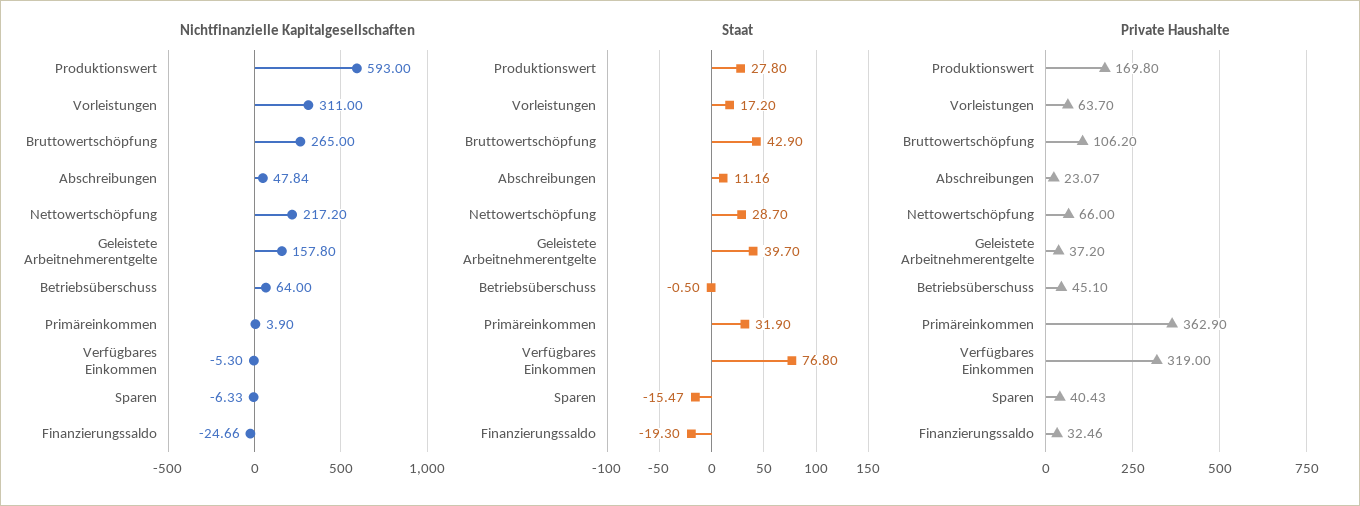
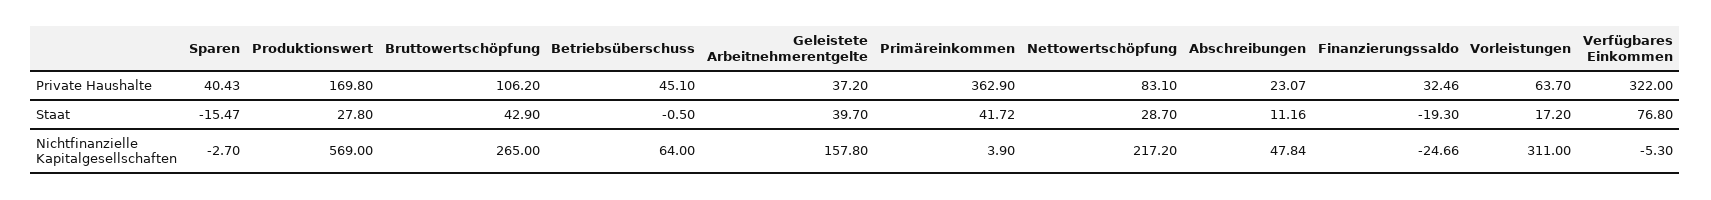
Nichtfinanzielle Kapitalgesellschaften, Produktionswert: 593 -> 569
Nichtfinanzielle Kapitalgesellschaften, Sparen: -6.33 -> -2.7
Staat, Primäreinkommen: 31.9 -> 41.72
Private Haushalte, Nettowertschöpfung: 66 -> 83.1
Private Haushalte, Verfügbares Einkommen: 319 -> 322

